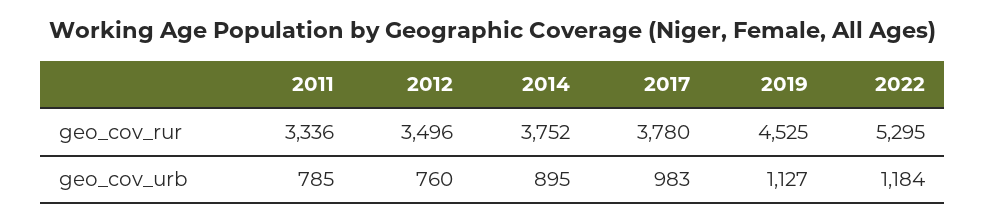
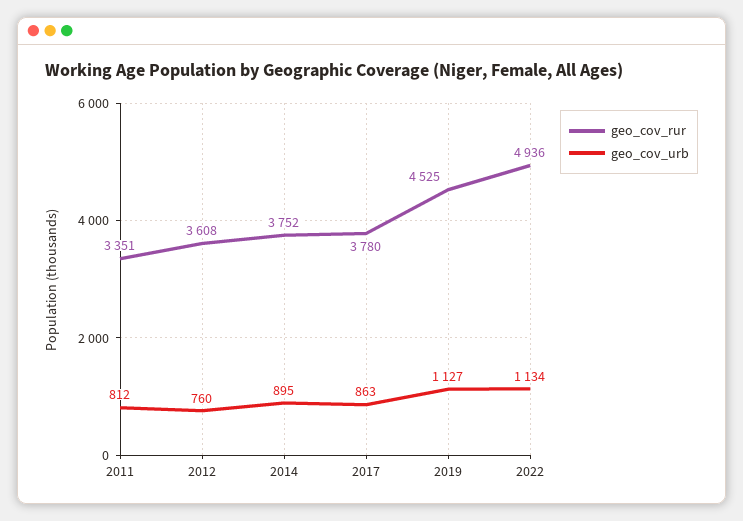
geo_cov_rur, 2011: 3336 -> 3351
geo_cov_rur, 2012: 3496 -> 3608
geo_cov_rur, 2022: 5295 -> 4936
geo_cov_urb, 2011: 785 -> 812
geo_cov_urb, 2017: 983 -> 863
geo_cov_urb, 2022: 1184 -> 1134

